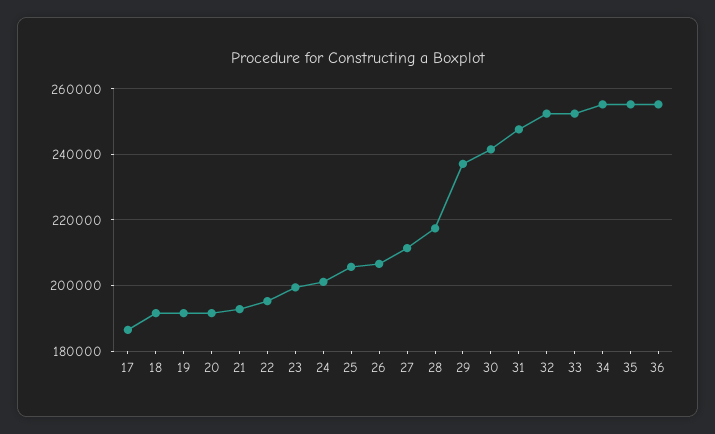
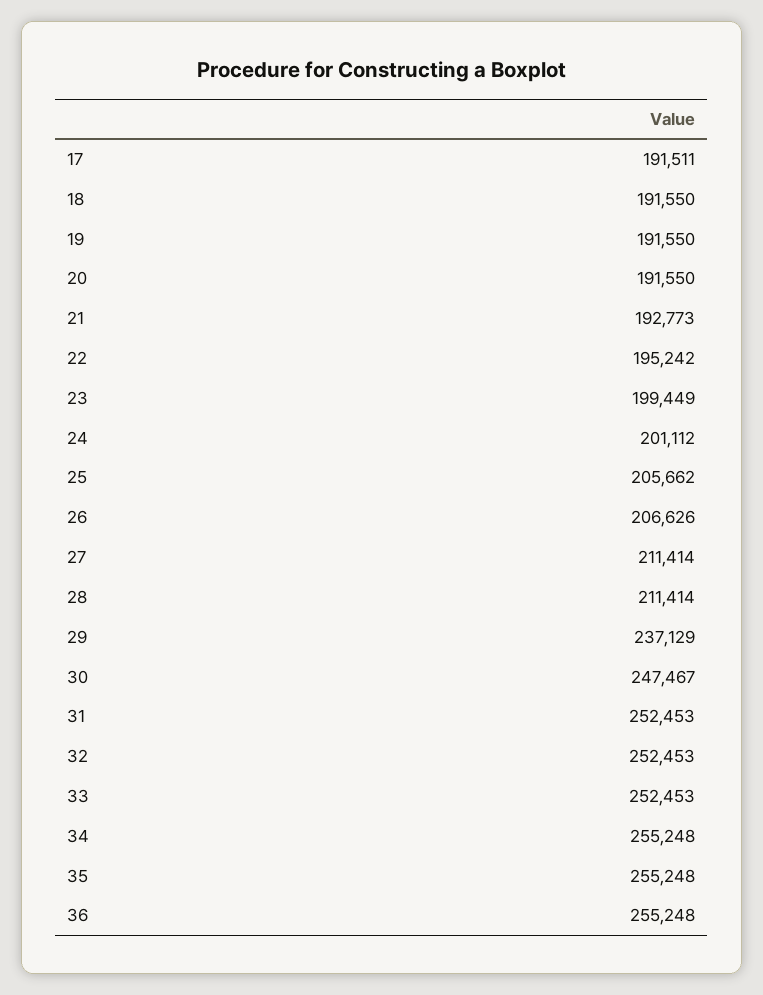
17: 186000 -> 191511
28: 218000 -> 211414
30: 242000 -> 247467
31: 248000 -> 252453

